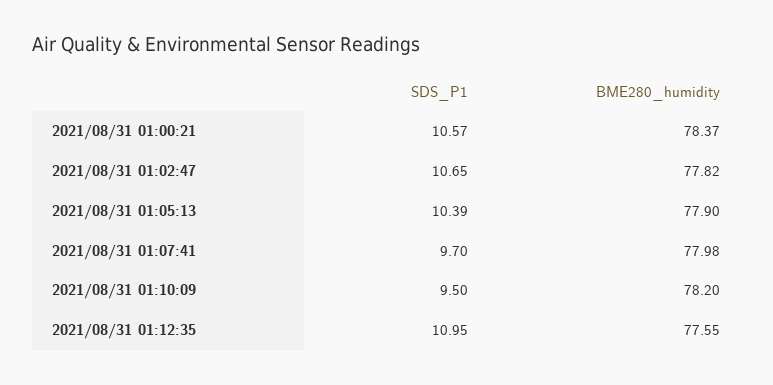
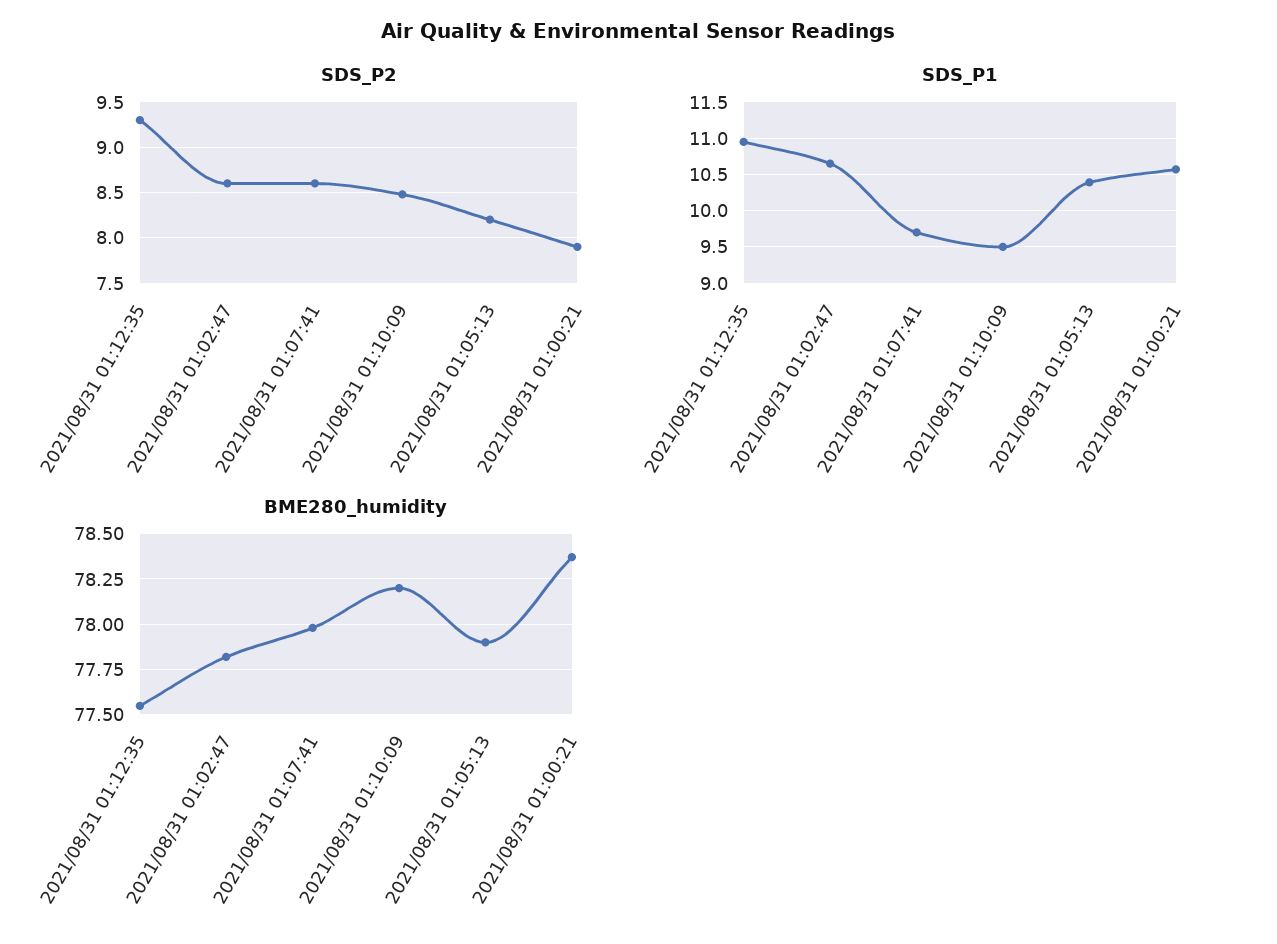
SDS_P2, 2021/08/31 01:12:35: none -> 9.3
SDS_P2, 2021/08/31 01:02:47: none -> 8.6
SDS_P2, 2021/08/31 01:07:41: none -> 8.6
SDS_P2, 2021/08/31 01:10:09: none -> 8.5
SDS_P2, 2021/08/31 01:05:13: none -> 8.2
SDS_P2, 2021/08/31 01:00:21: none -> 7.9

